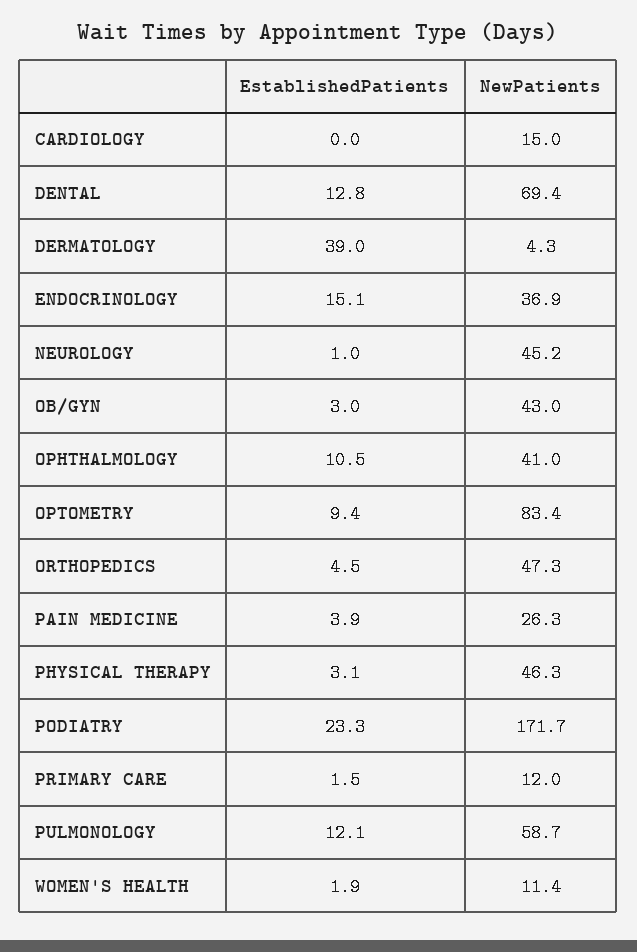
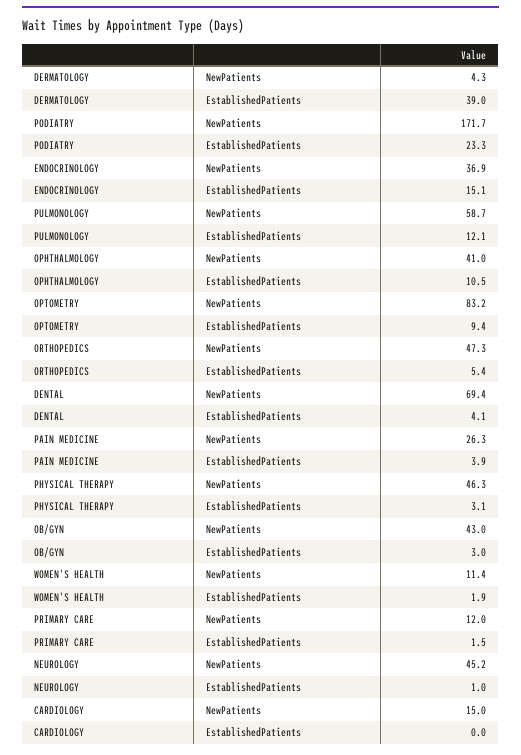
EstablishedPatients, DENTAL: 12.8 -> 4.1
NewPatients, OPTOMETRY: 83.4 -> 83.2
EstablishedPatients, ORTHOPEDICS: 4.5 -> 5.4

